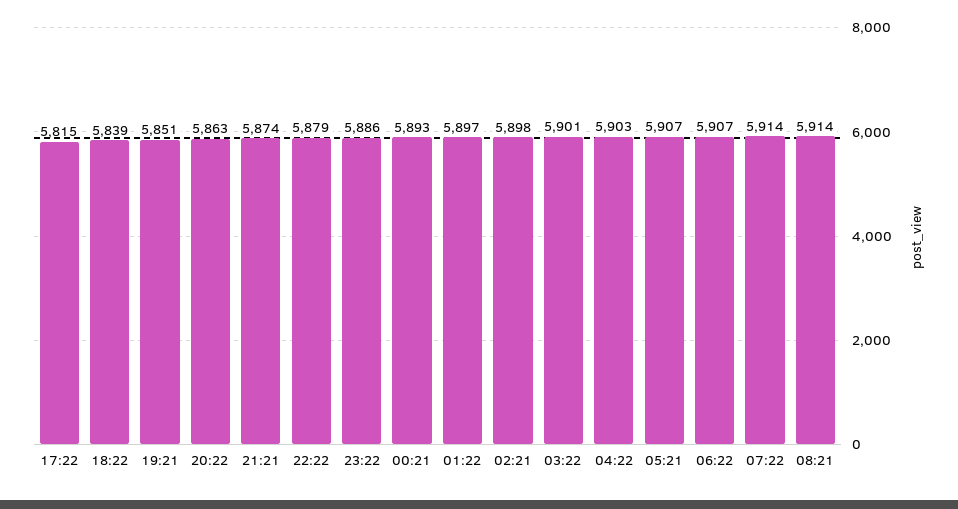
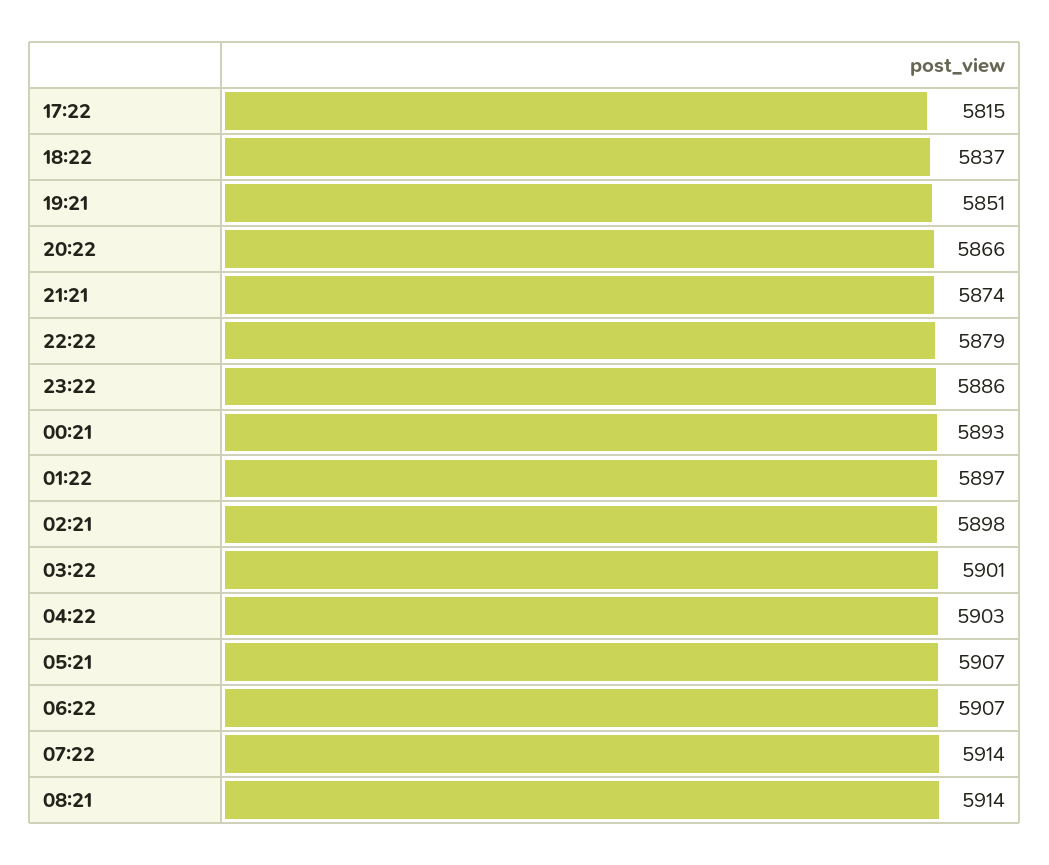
18:22: 5839 -> 5837
20:22: 5863 -> 5866

